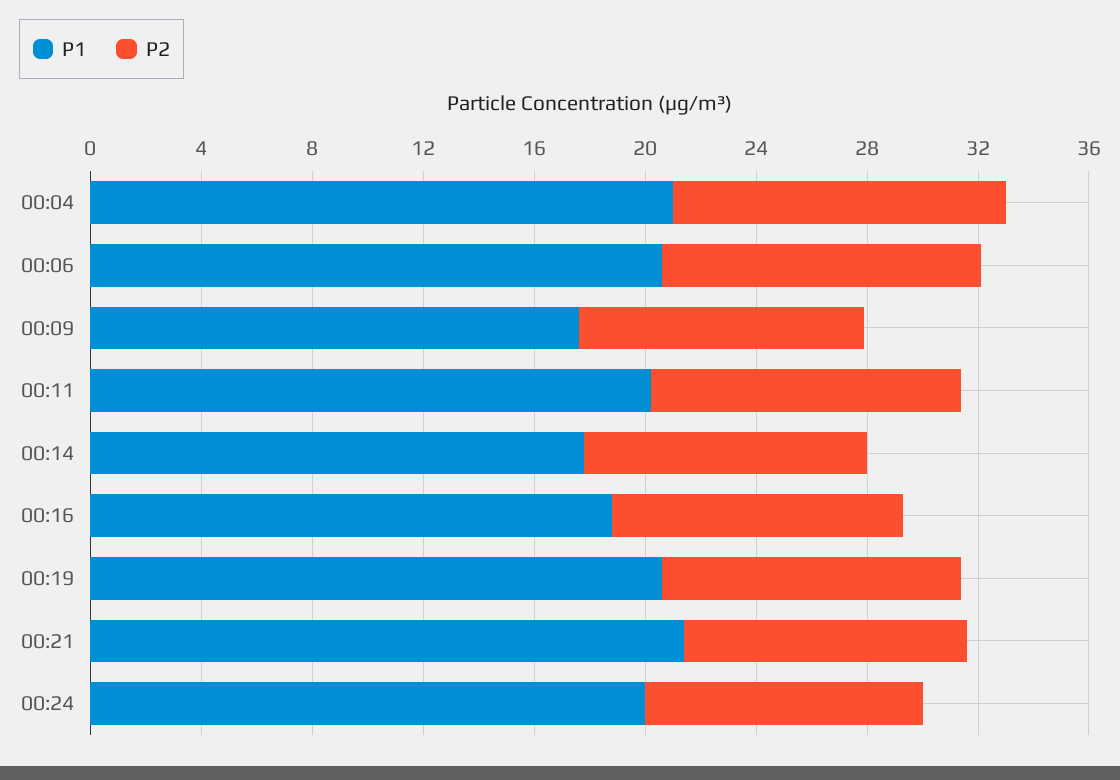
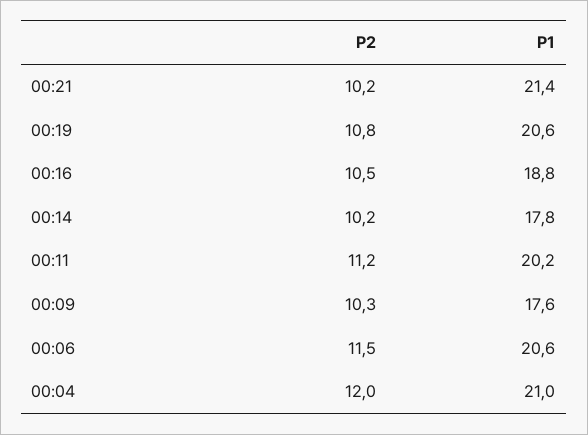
P1, 00:24: 20 -> none
P2, 00:24: 10 -> none

